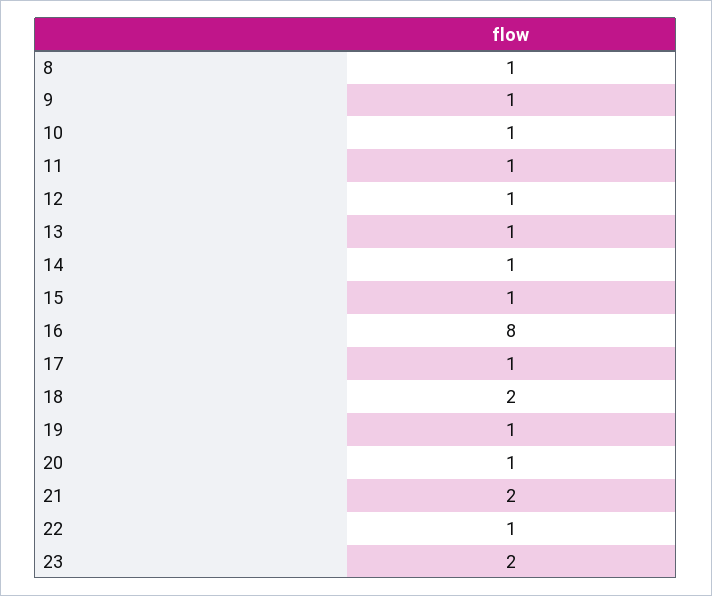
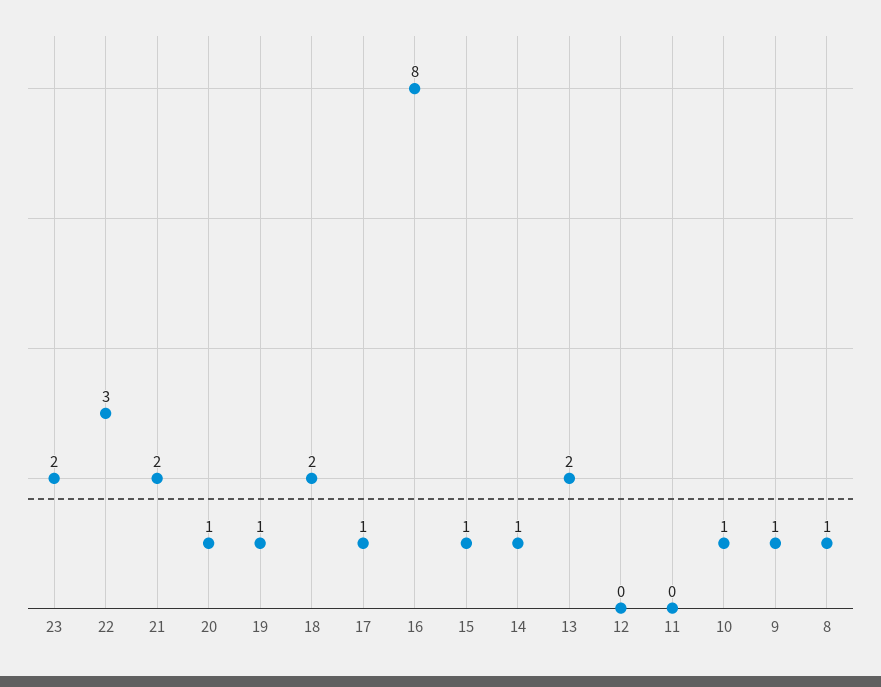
11: 1 -> 0
12: 1 -> 0
13: 1 -> 2
22: 1 -> 3

